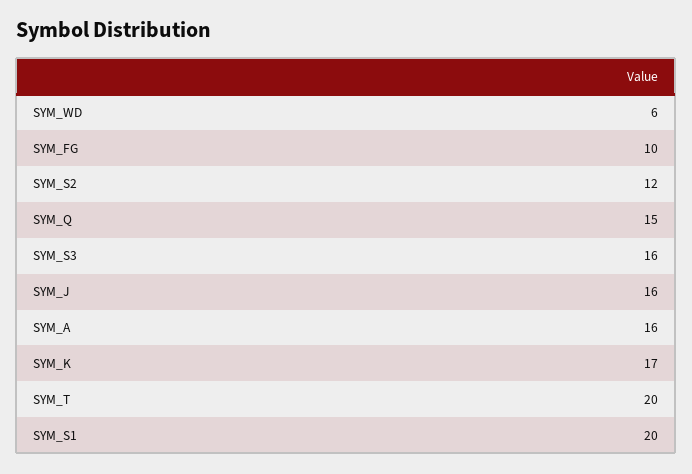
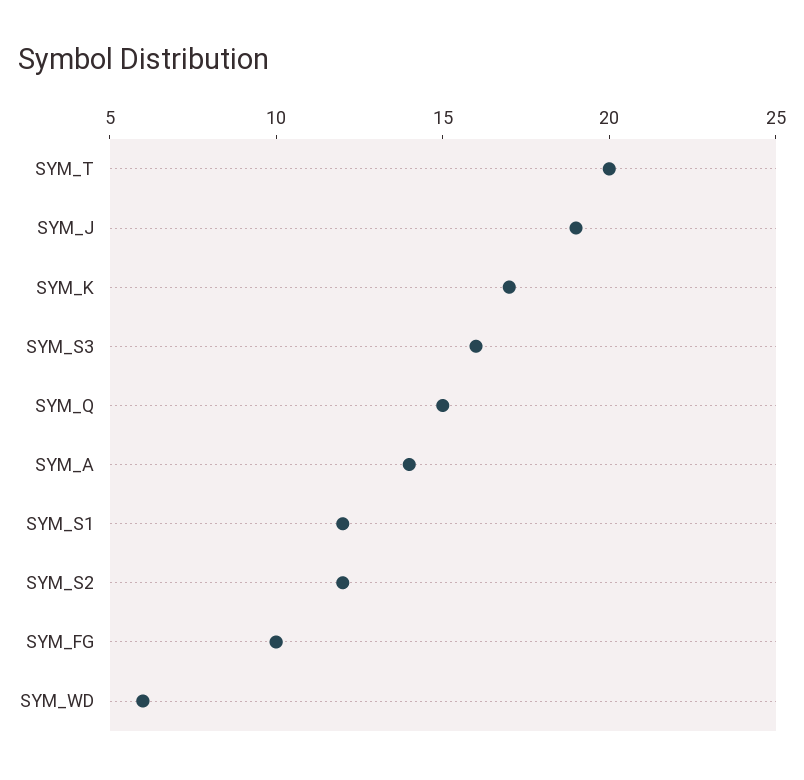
SYM_J: 16 -> 19
SYM_A: 16 -> 14
SYM_S1: 20 -> 12

